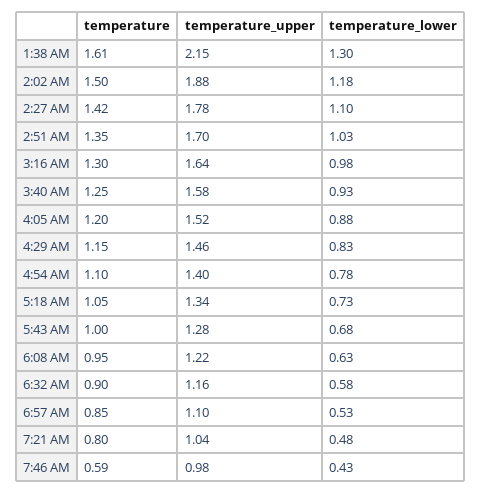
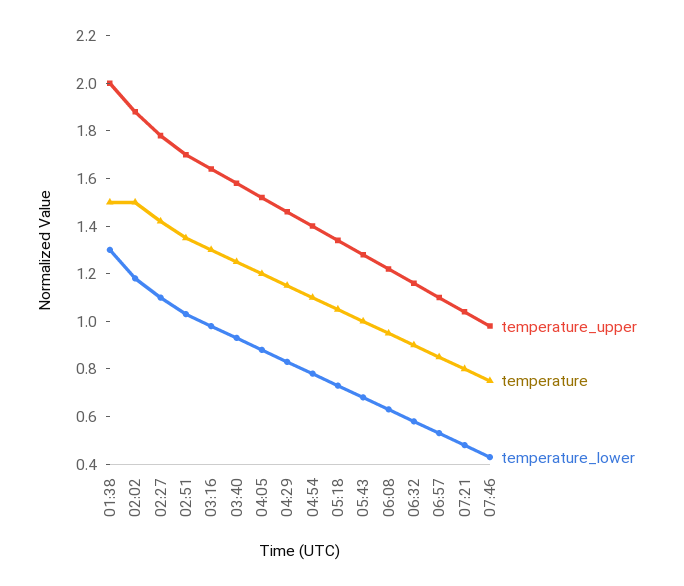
temperature, 1:38 AM: 1.61 -> 1.5
temperature_upper, 1:38 AM: 2.15 -> 2
temperature, 7:46 AM: 0.59 -> 0.75

